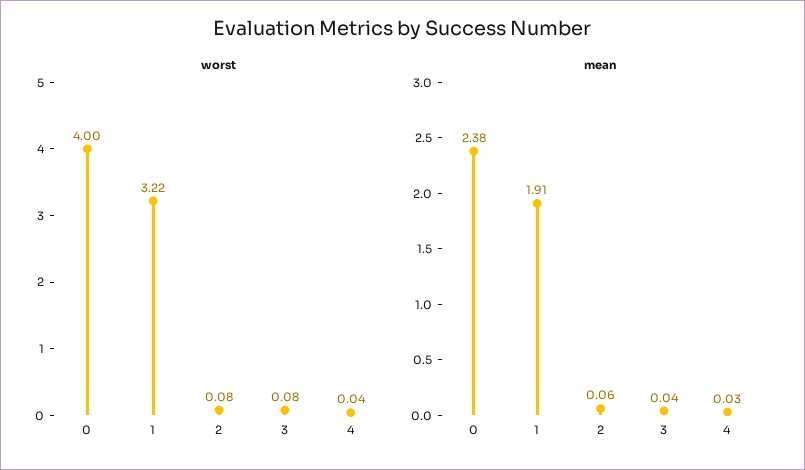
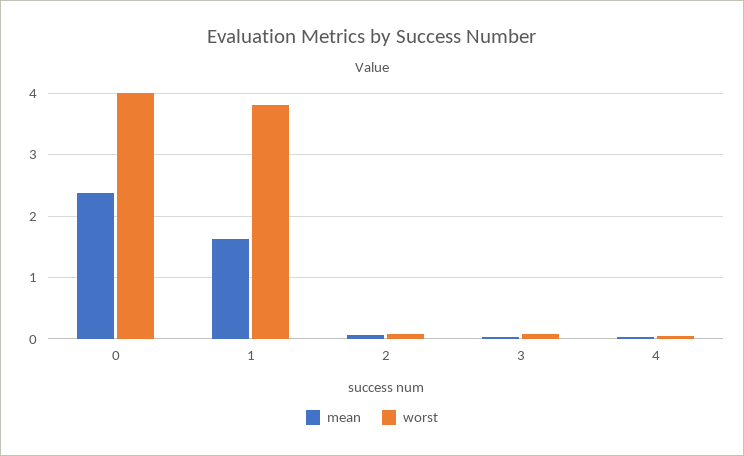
worst, 1: 3.22 -> 3.8
mean, 1: 1.91 -> 1.6

